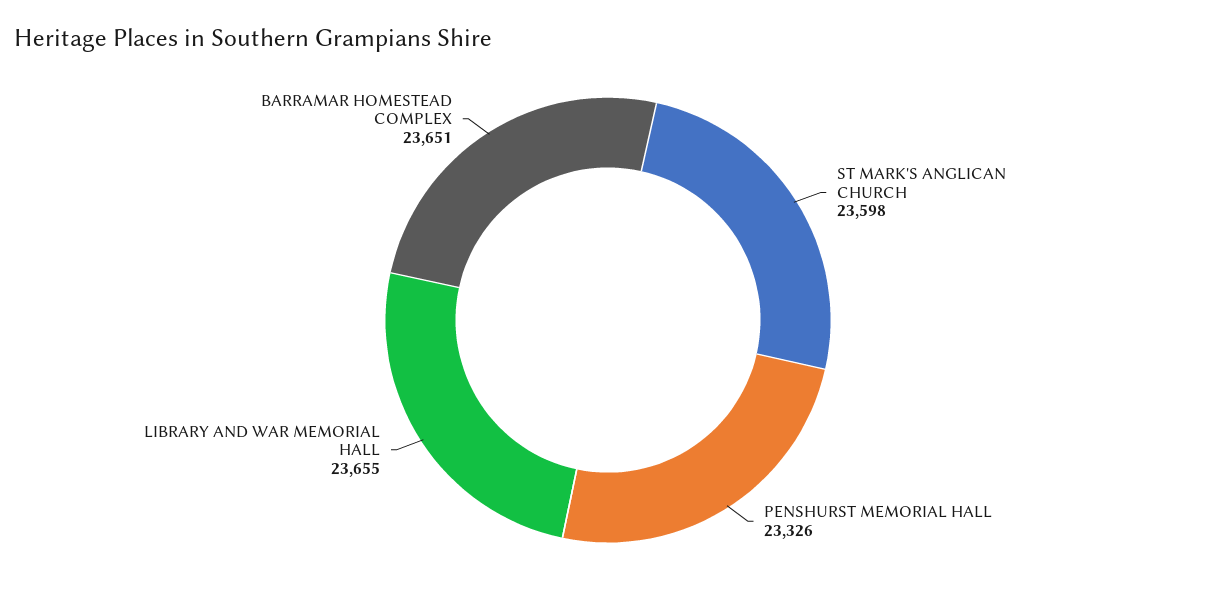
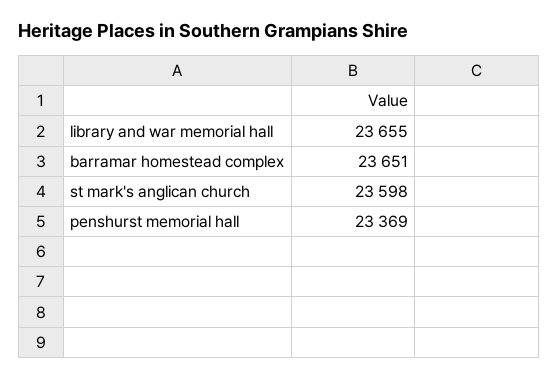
PENSHURST MEMORIAL HALL: 23326 -> 23369

